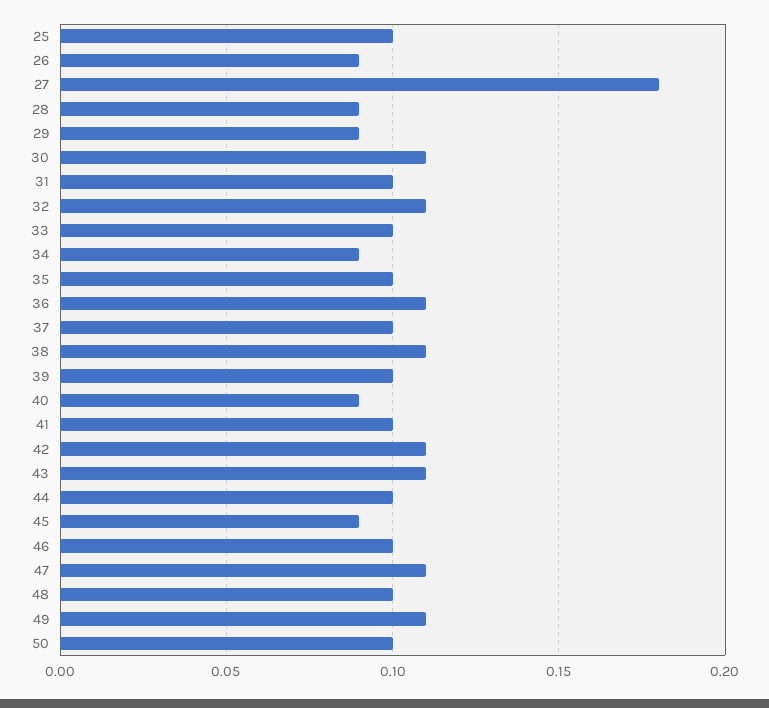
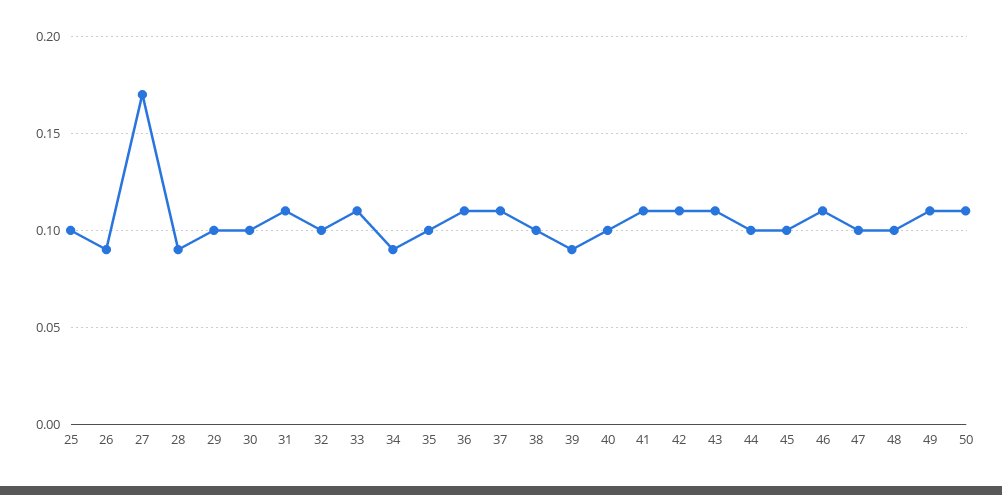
27: 0.18 -> 0.17
29: 0.09 -> 0.1
30: 0.11 -> 0.1
31: 0.1 -> 0.11
32: 0.11 -> 0.1
33: 0.1 -> 0.11
37: 0.1 -> 0.11
38: 0.11 -> 0.1
39: 0.1 -> 0.09
40: 0.09 -> 0.1
41: 0.1 -> 0.11
45: 0.09 -> 0.1
46: 0.1 -> 0.11
47: 0.11 -> 0.1
50: 0.1 -> 0.11

